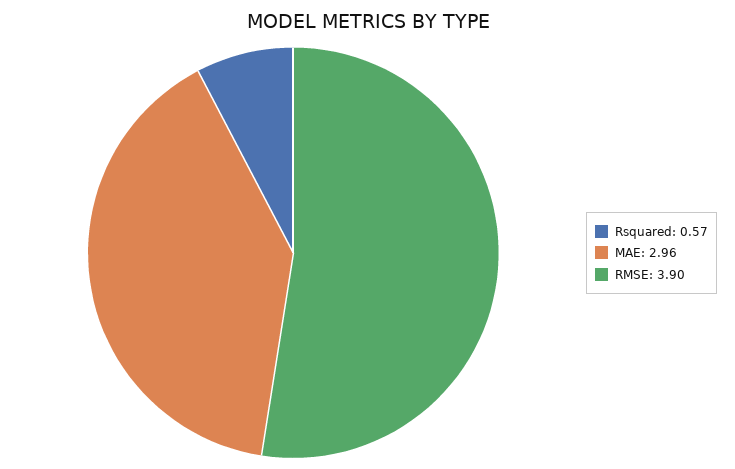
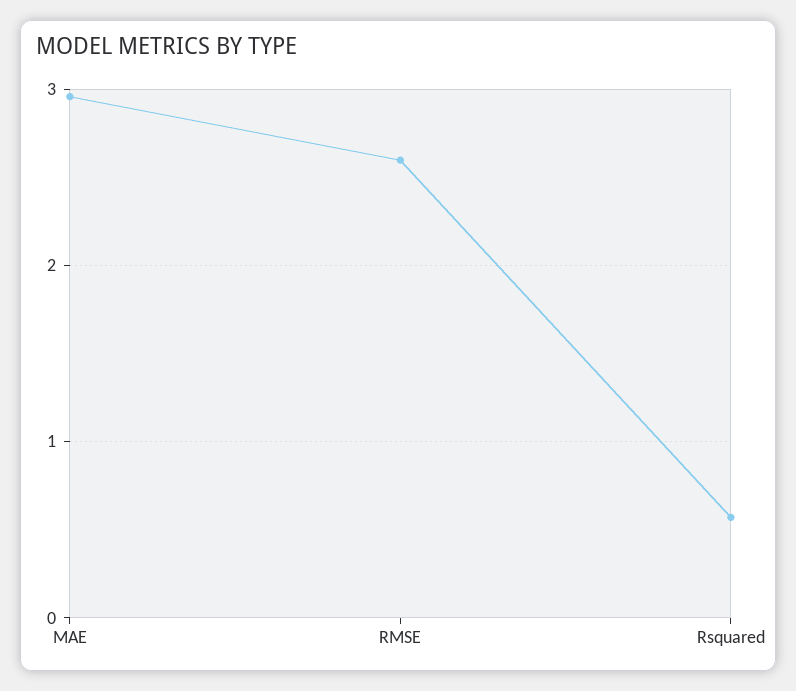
RMSE: 3.9 -> 2.6

